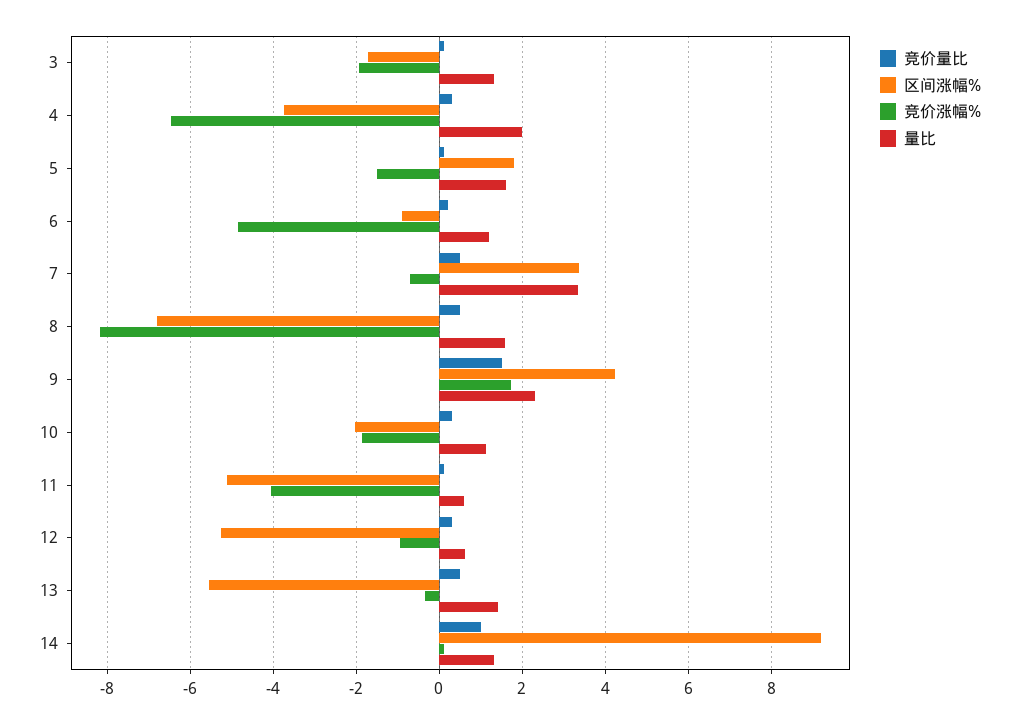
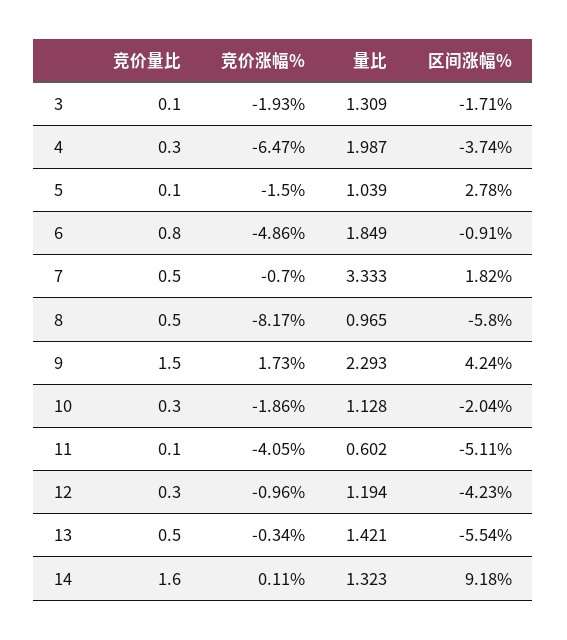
区间涨幅%, 5: 1.8 -> 2.78
量比, 5: 1.6 -> 1.039
竞价量比, 6: 0.2 -> 0.8
量比, 6: 1.2 -> 1.849
区间涨幅%, 7: 3.4 -> 1.82
区间涨幅%, 8: -6.8 -> -5.8
量比, 8: 1.6 -> 0.965
区间涨幅%, 12: -5.2 -> -4.23
量比, 12: 0.6 -> 1.194
竞价量比, 14: 1 -> 1.6

